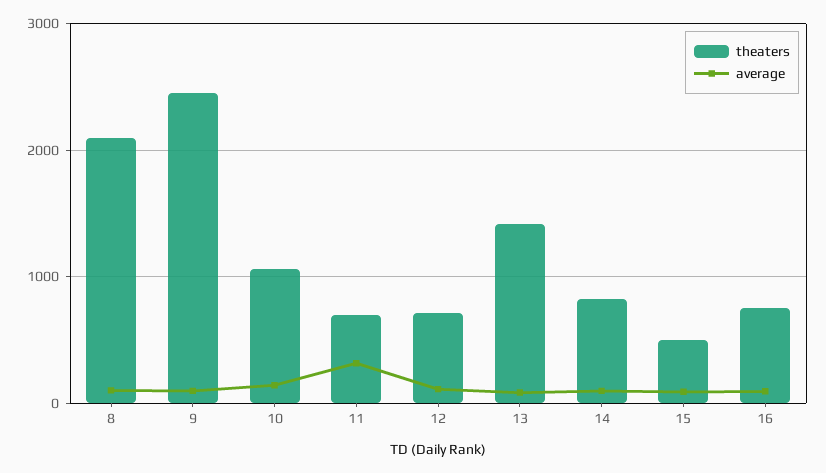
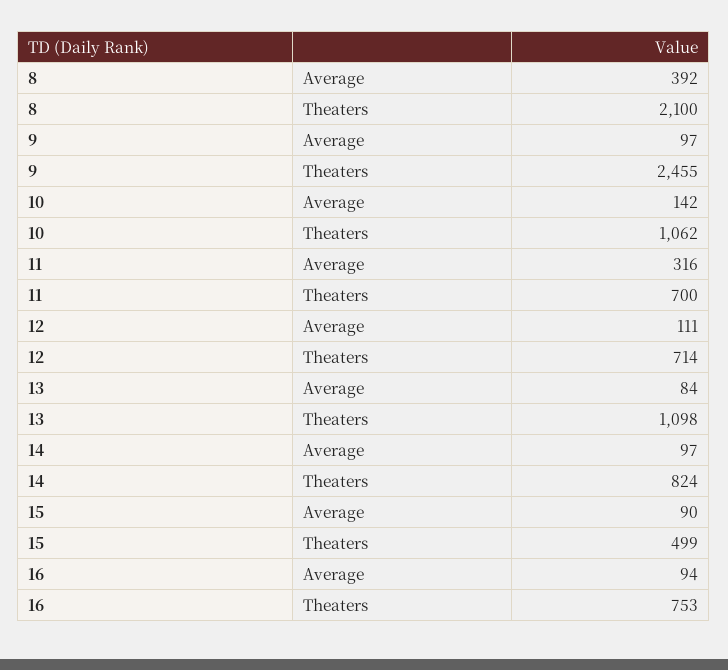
average, 8: 100 -> 392
theaters, 13: 1400 -> 1098

